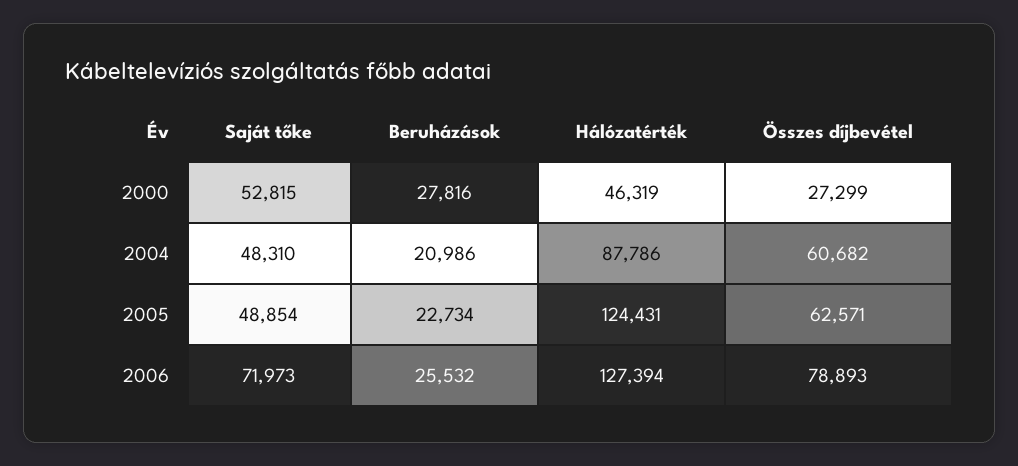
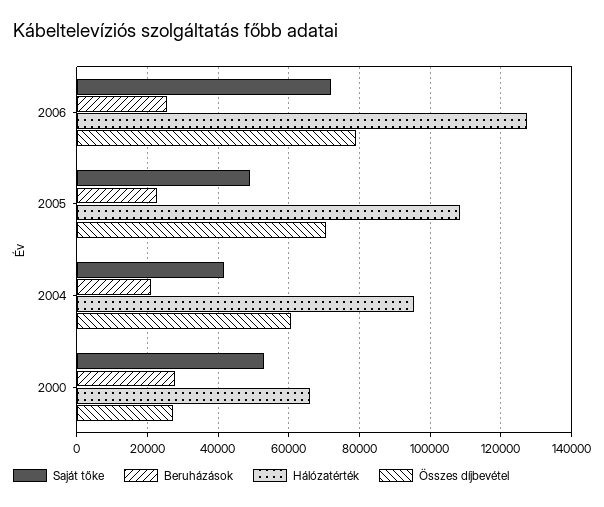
Hálózatérték, 2000: 46319 -> 66000
Saját tőke, 2004: 48310 -> 42000
Hálózatérték, 2004: 87786 -> 96000
Hálózatérték, 2005: 124431 -> 108000
Összes díjbevétel, 2005: 62571 -> 70000

